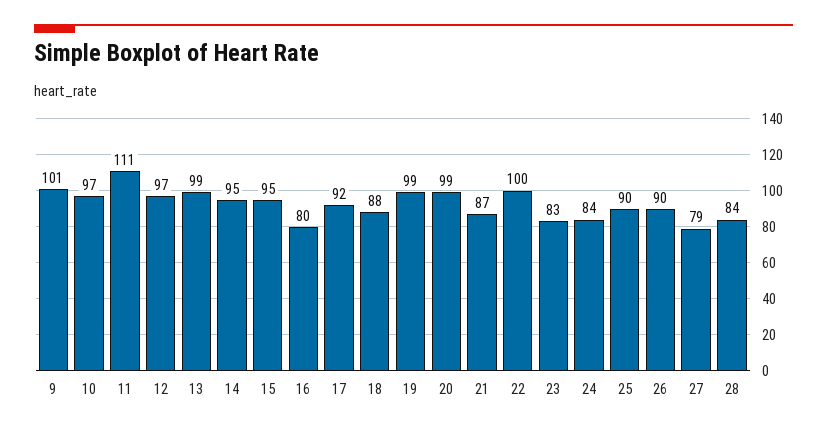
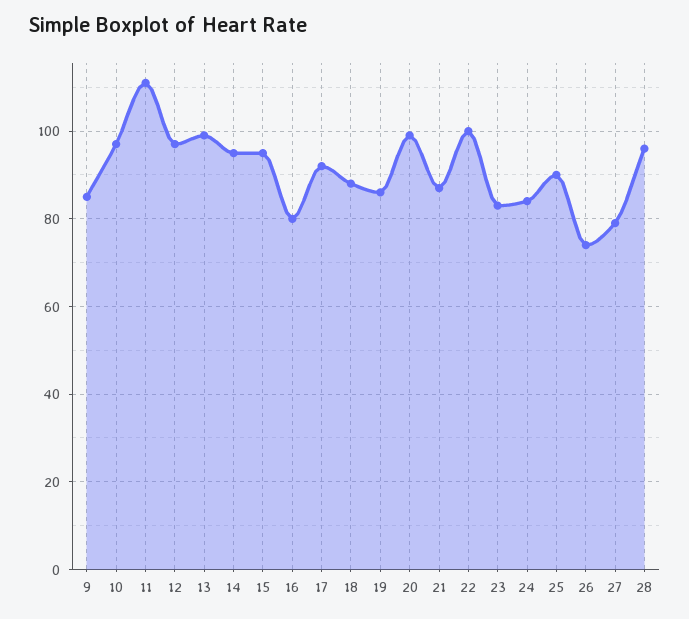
9: 101 -> 85
19: 99 -> 85
26: 90 -> 75
28: 84 -> 95

